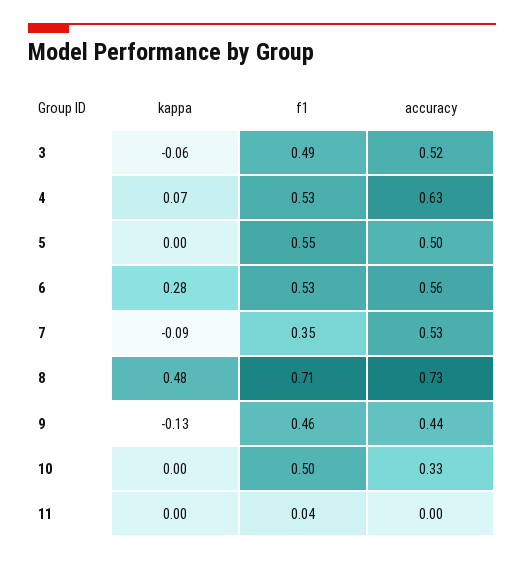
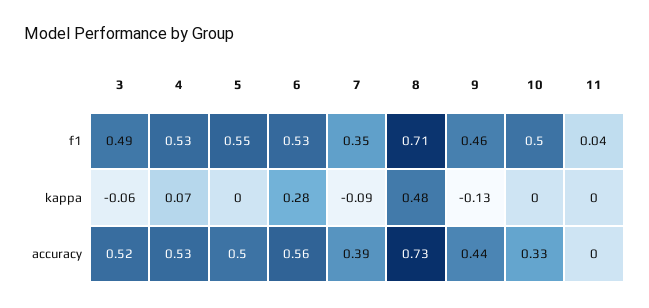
accuracy, 4: 0.63 -> 0.53
accuracy, 7: 0.53 -> 0.39

